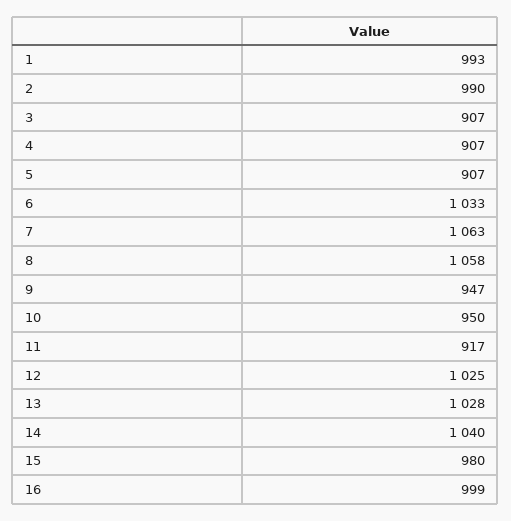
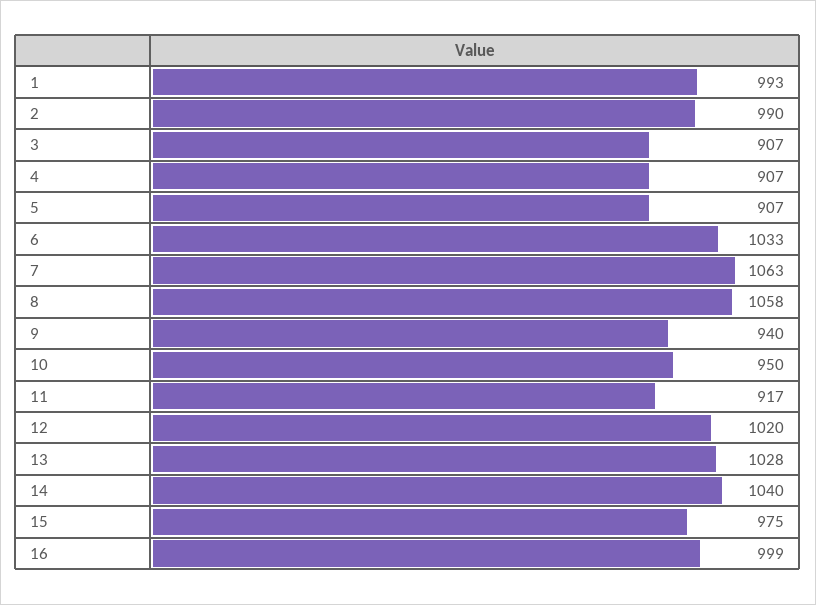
9: 947 -> 940
12: 1025 -> 1020
15: 980 -> 975

